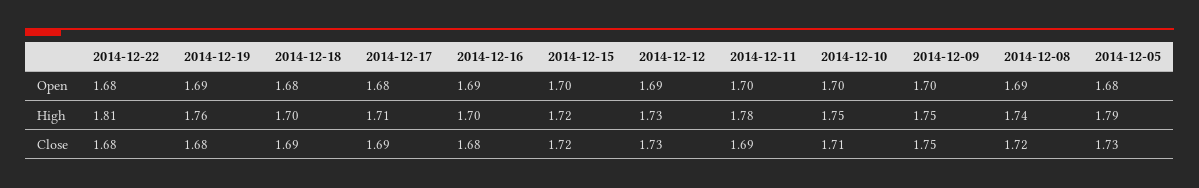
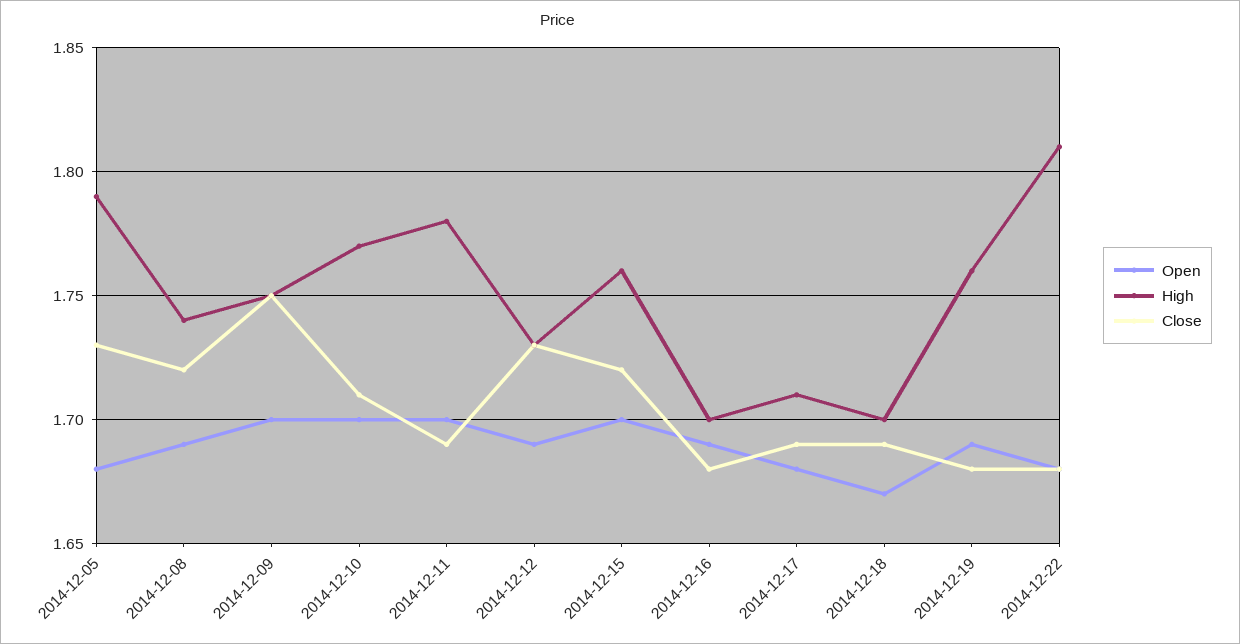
Open, 2014-12-18: 1.68 -> 1.67
High, 2014-12-15: 1.72 -> 1.76
High, 2014-12-10: 1.75 -> 1.77

